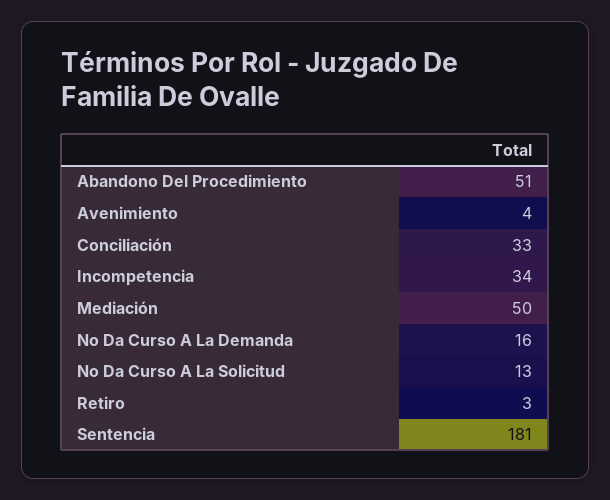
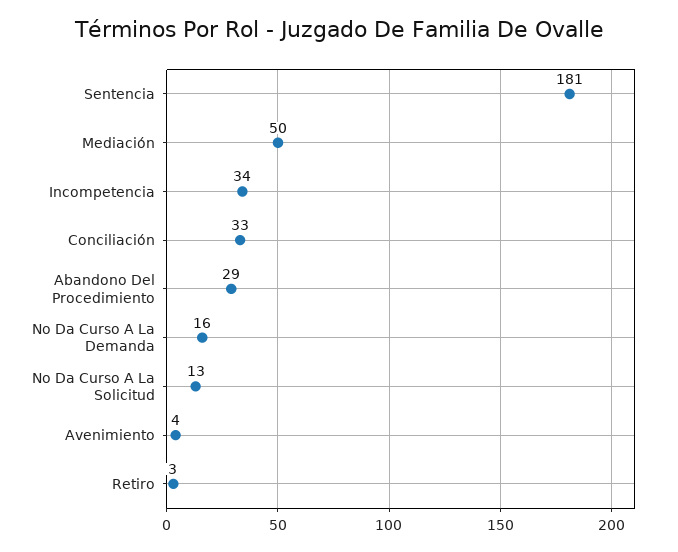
Abandono Del Procedimiento: 51 -> 29

